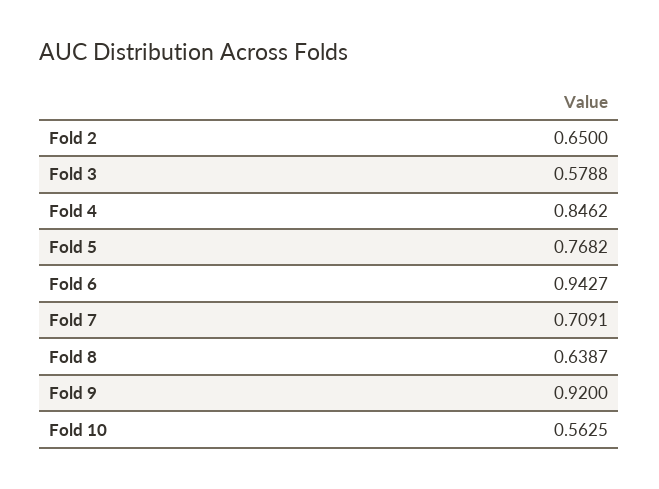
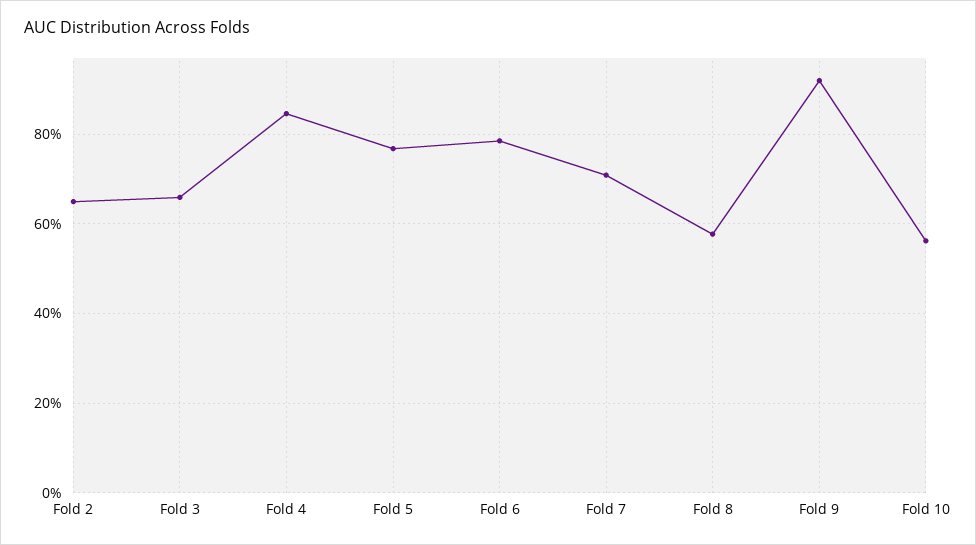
Fold 3: 0.5788 -> 0.66
Fold 6: 0.9427 -> 0.78
Fold 8: 0.6387 -> 0.58

